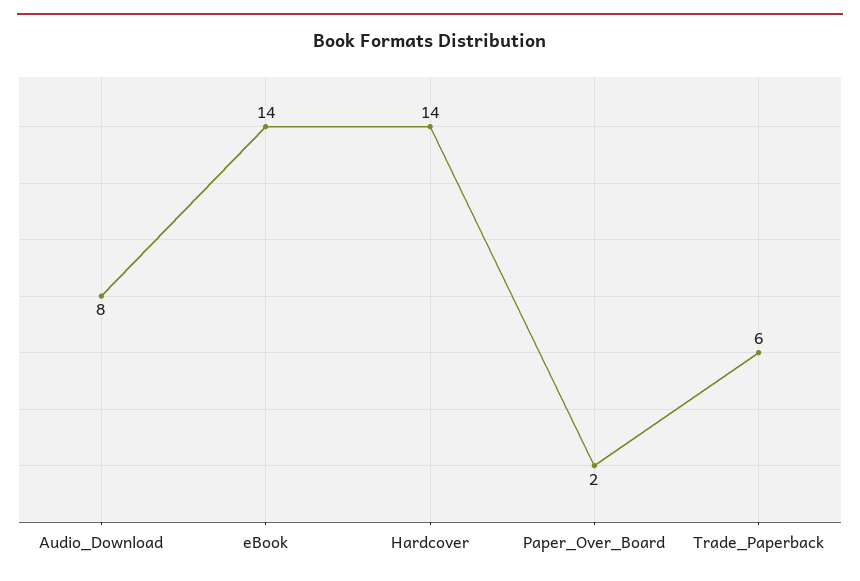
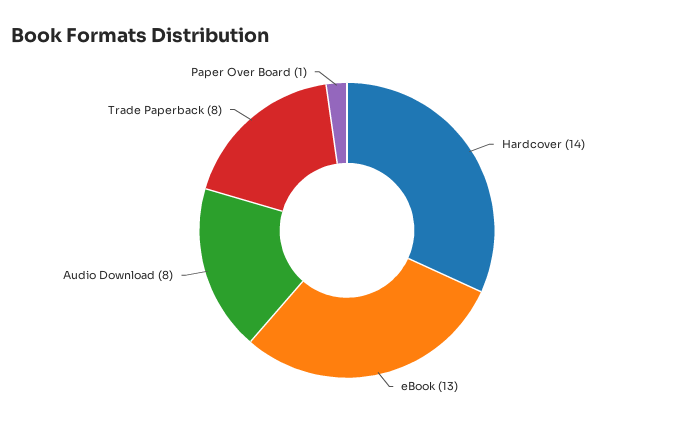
eBook: 14 -> 13
Paper_Over_Board: 2 -> 1
Trade_Paperback: 6 -> 8

